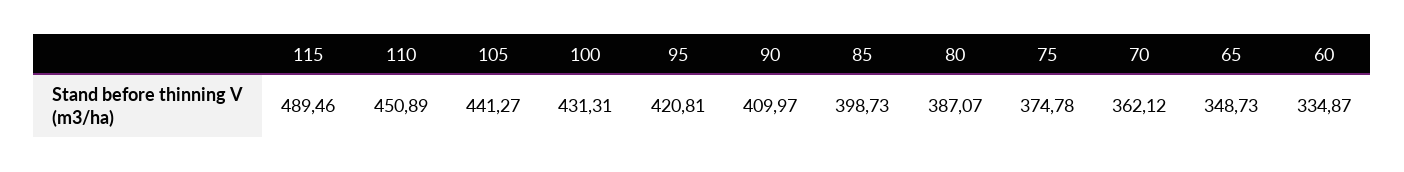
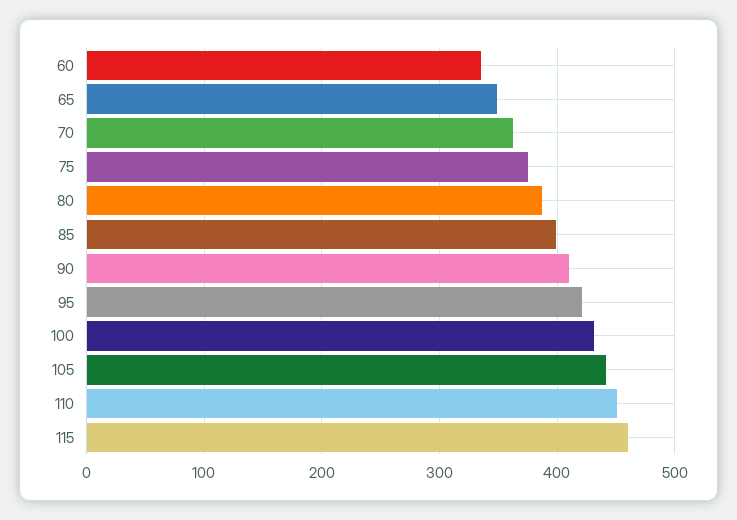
115: 489.46 -> 460

